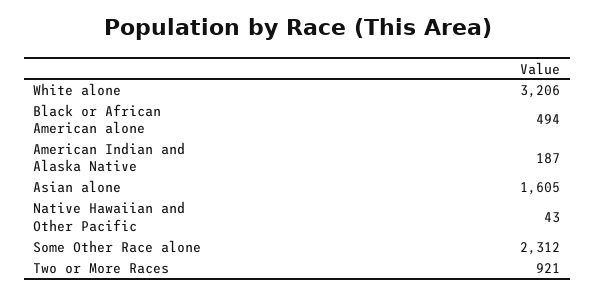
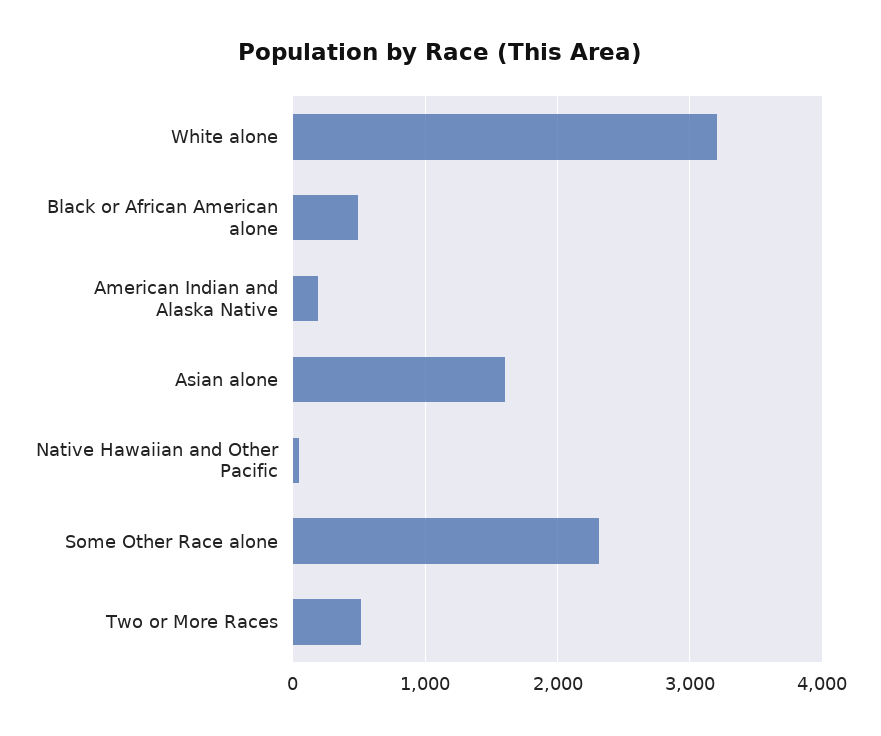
Two or More Races: 921 -> 500

